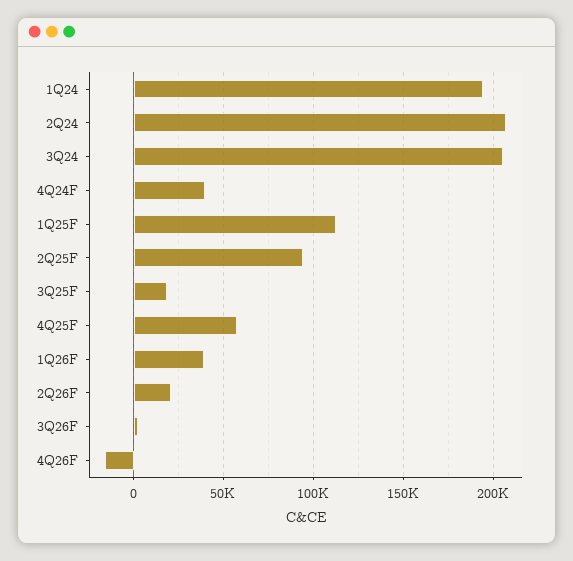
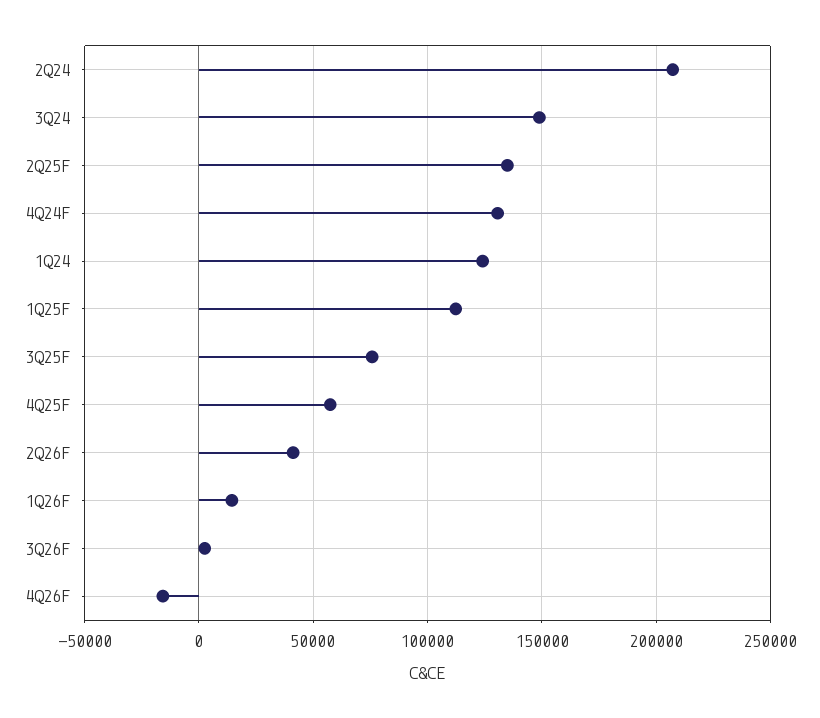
1Q24: 195000 -> 125000
3Q24: 205000 -> 150000
4Q24F: 40000 -> 130000
2Q25F: 95000 -> 135000
3Q25F: 20000 -> 75000
1Q26F: 40000 -> 15000
2Q26F: 20000 -> 40000

